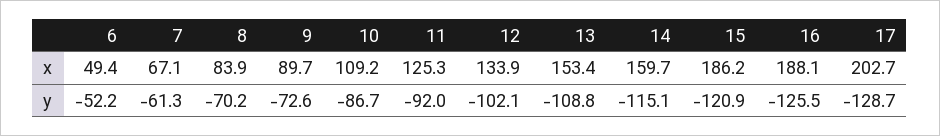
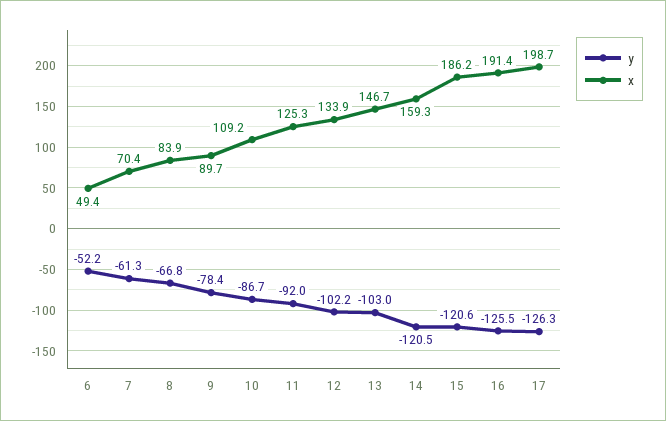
x, 7: 67.1 -> 70.4
x, 13: 153.4 -> 146.7
x, 14: 159.7 -> 159.3
x, 16: 188.1 -> 191.4
x, 17: 202.7 -> 198.7
y, 8: -70.2 -> -66.8
y, 9: -72.6 -> -78.4
y, 12: -102.1 -> -102.2
y, 13: -108.8 -> -103
y, 14: -115.1 -> -120.5
y, 15: -120.9 -> -120.6
y, 17: -128.7 -> -126.3

